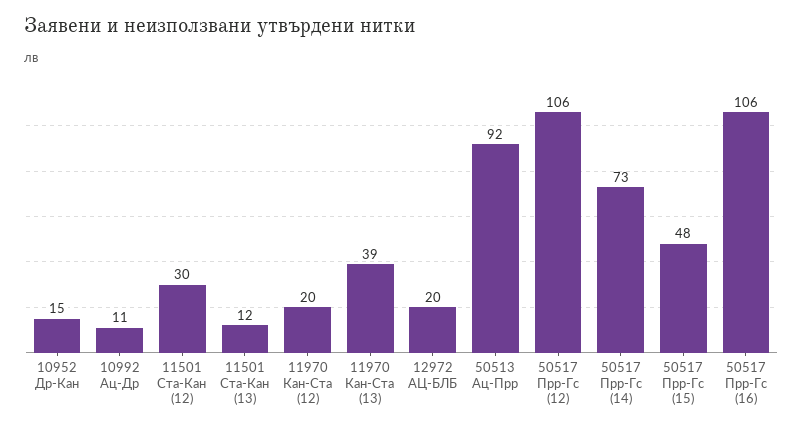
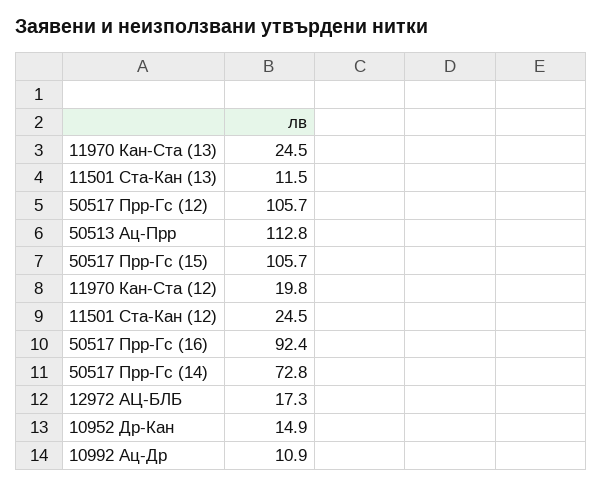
11501 Ста-Кан (12): 30 -> 24.5
11970 Кан-Ста (13): 39 -> 24.5
12972 АЦ-БЛБ: 20 -> 17.3
50513 Ац-Прр: 92 -> 112.8
50517 Прр-Гс (15): 48 -> 105.7
50517 Прр-Гс (16): 106 -> 92.4

